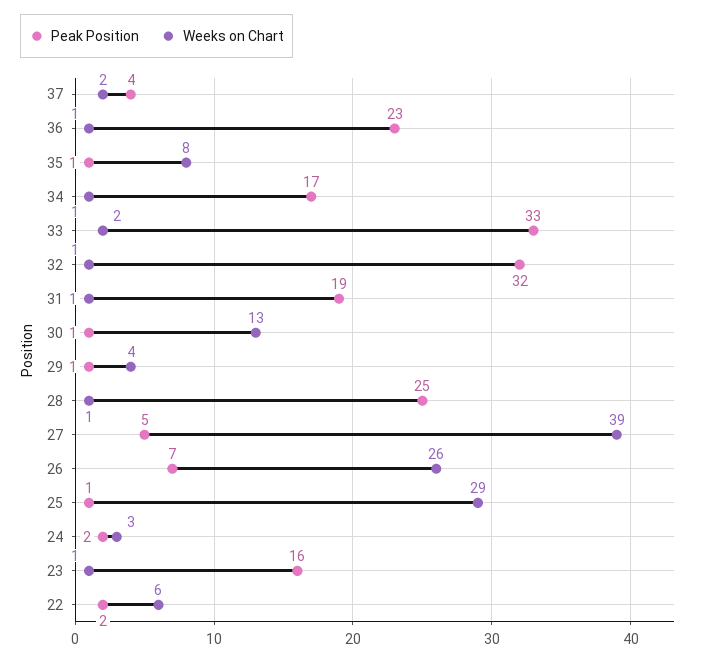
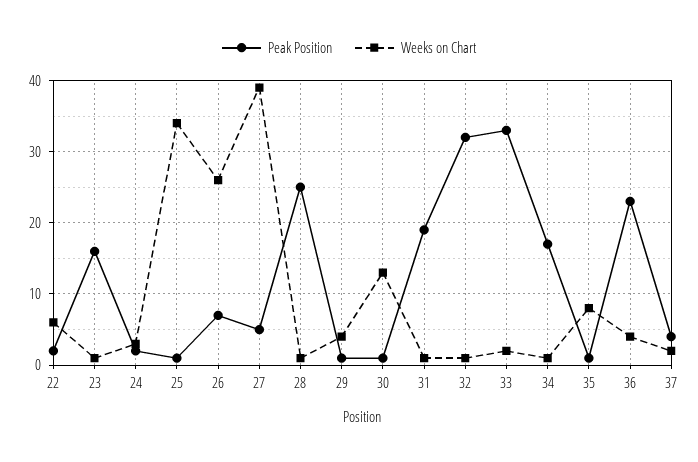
Weeks on Chart, 36: 1 -> 4
Weeks on Chart, 25: 29 -> 34

